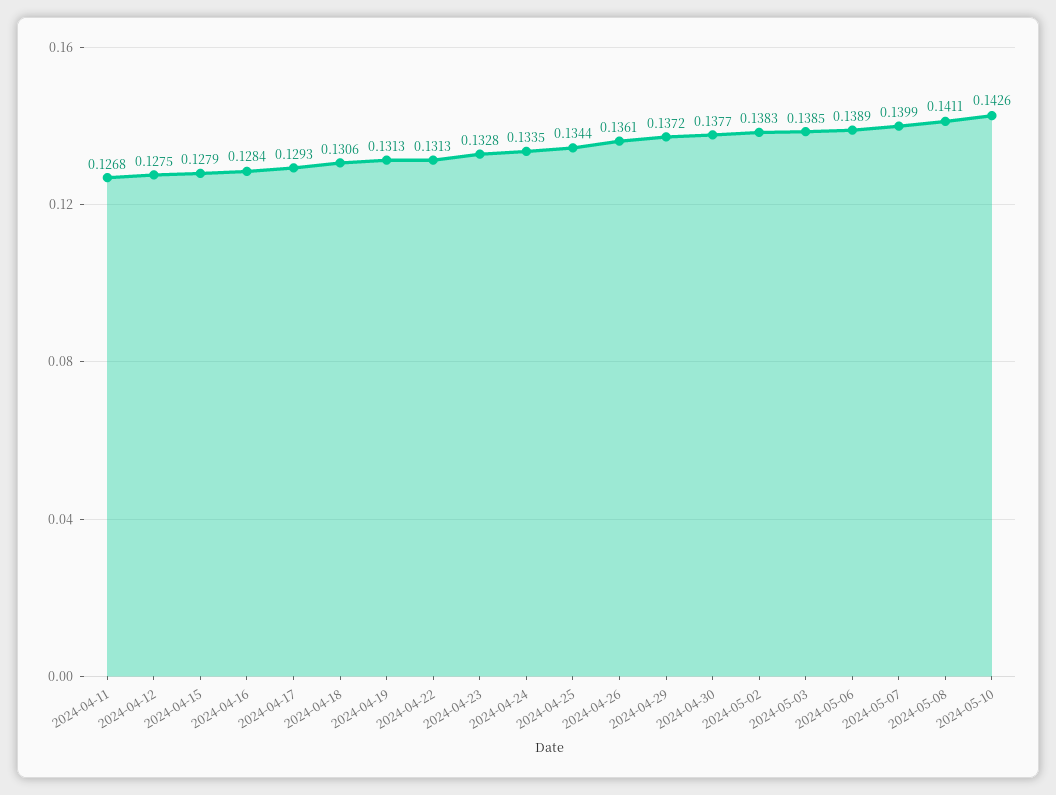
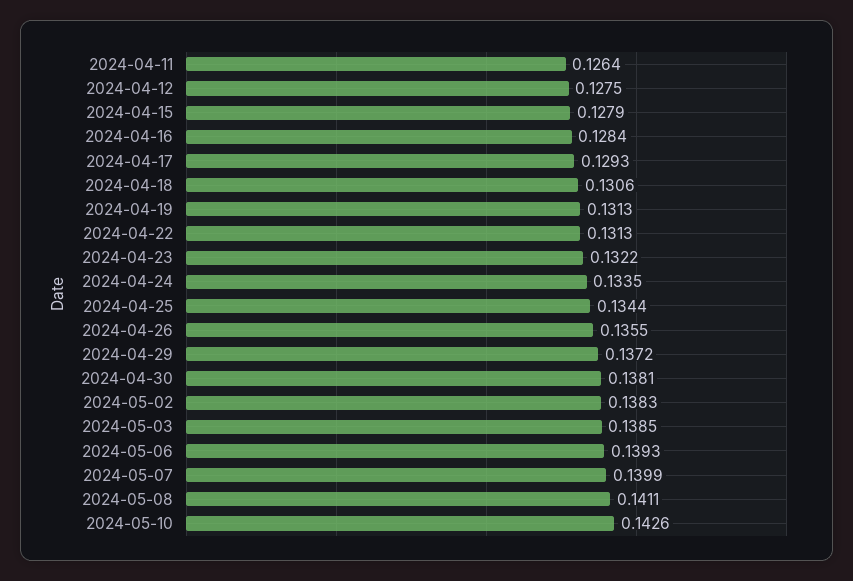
2024-04-11: 0.1268 -> 0.1264
2024-04-23: 0.1328 -> 0.1322
2024-04-26: 0.1361 -> 0.1355
2024-04-30: 0.1377 -> 0.1381
2024-05-06: 0.1389 -> 0.1393

